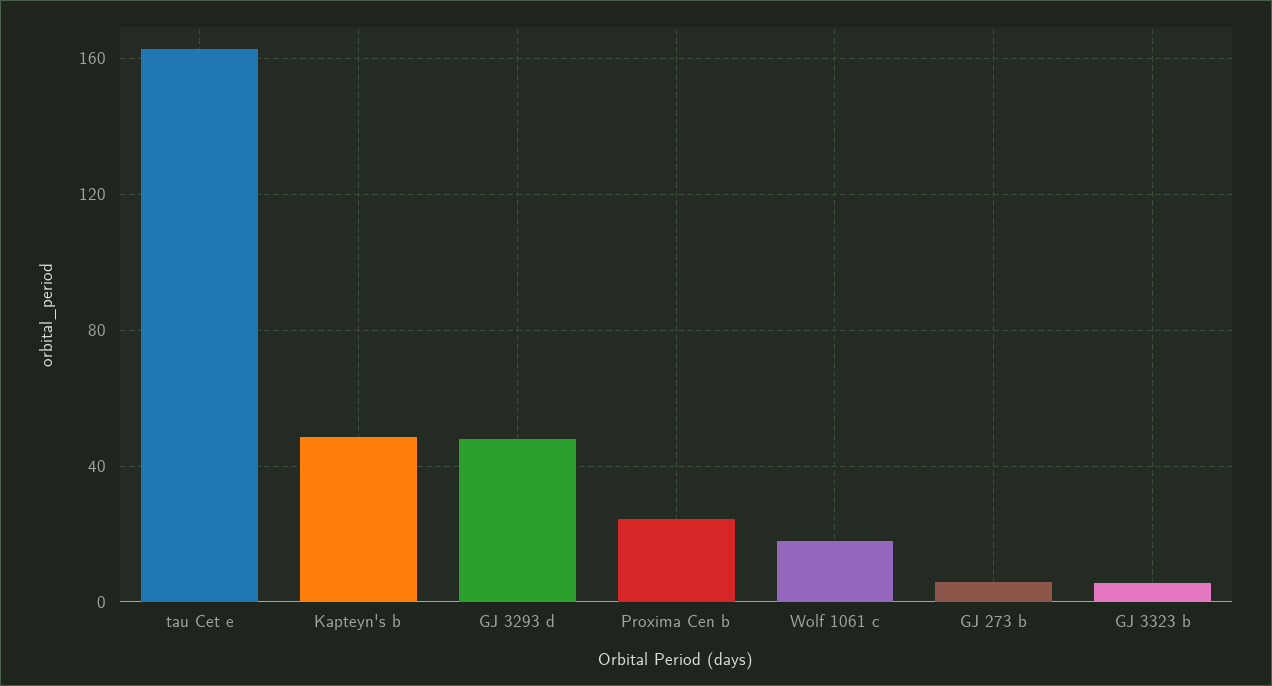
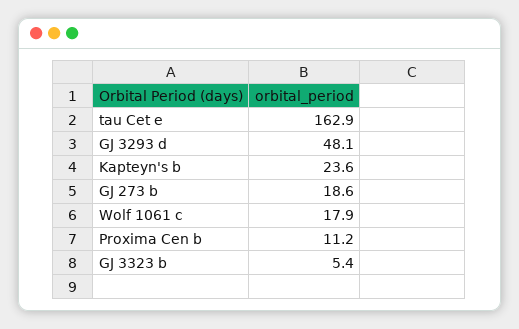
Kapteyn's b: 50 -> 23.6
Proxima Cen b: 25 -> 11.2
GJ 273 b: 5 -> 18.6

